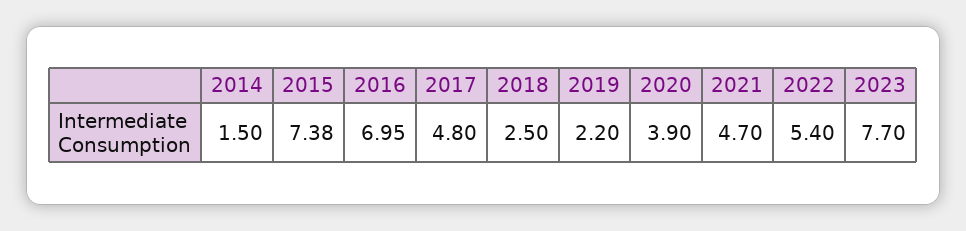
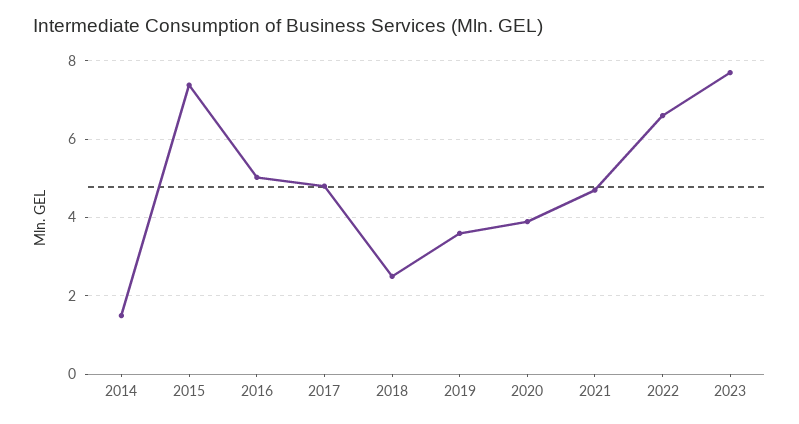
2016: 6.95 -> 5
2019: 2.2 -> 3.6
2022: 5.4 -> 6.6

